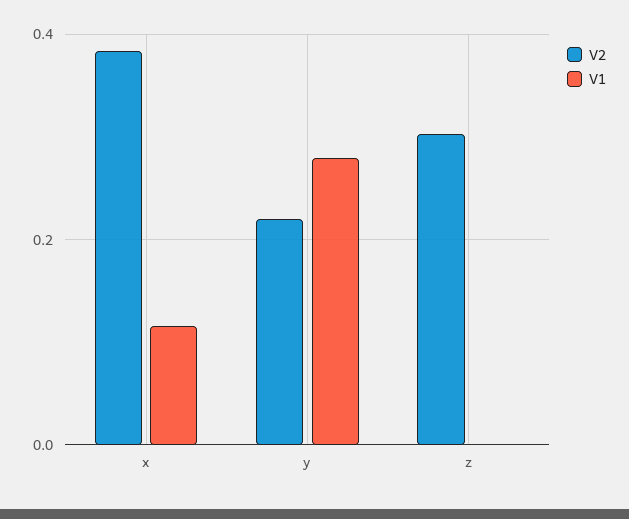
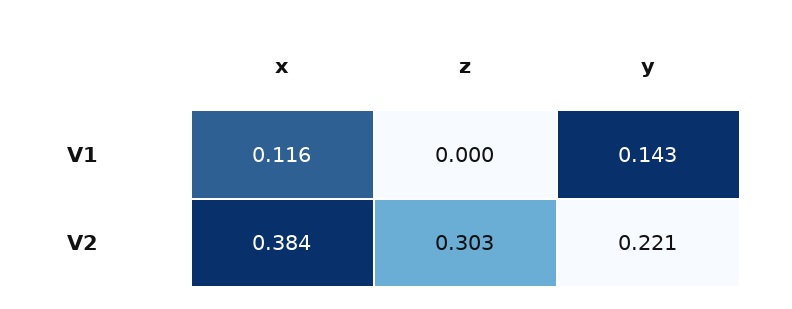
V1, y: 0.28 -> 0.143

